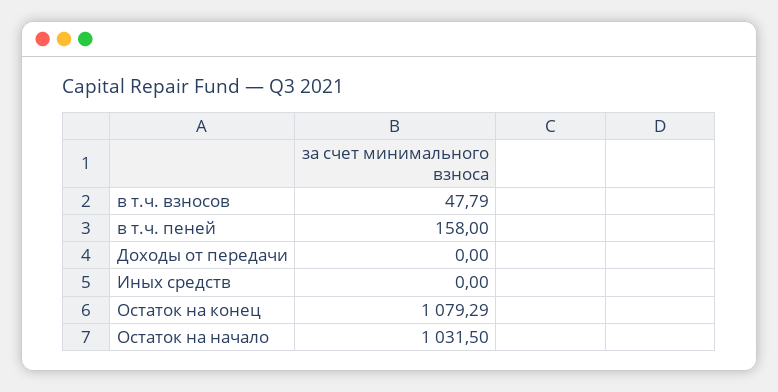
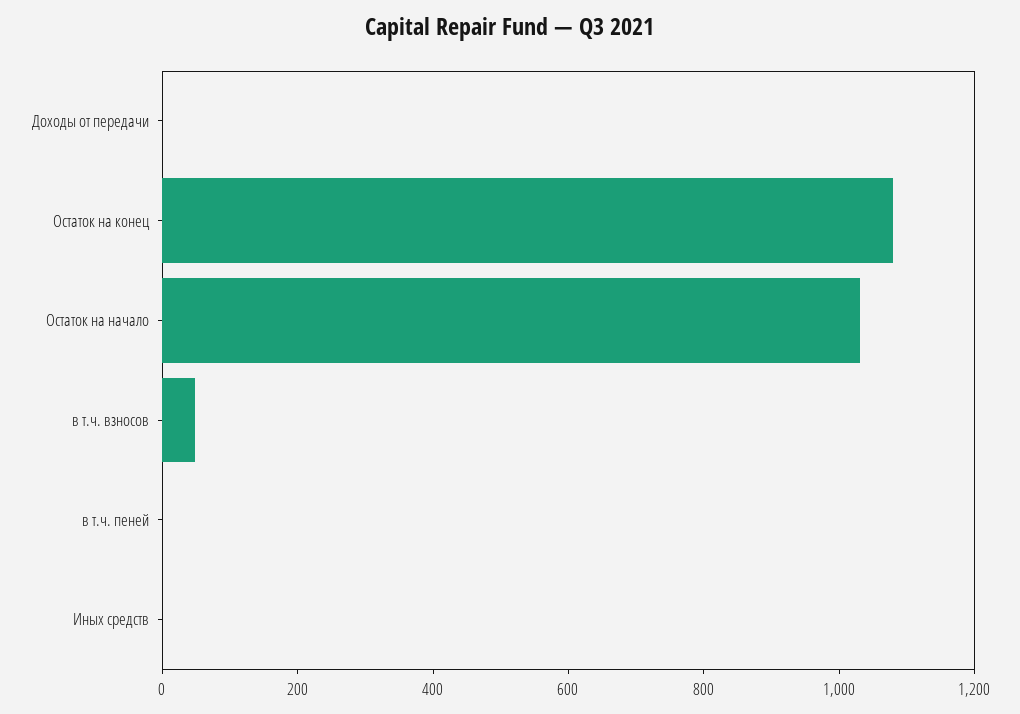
в т.ч. пеней: 158 -> 0

